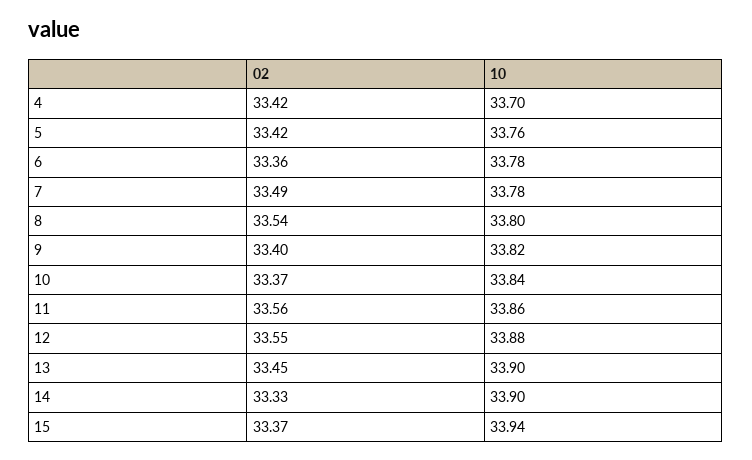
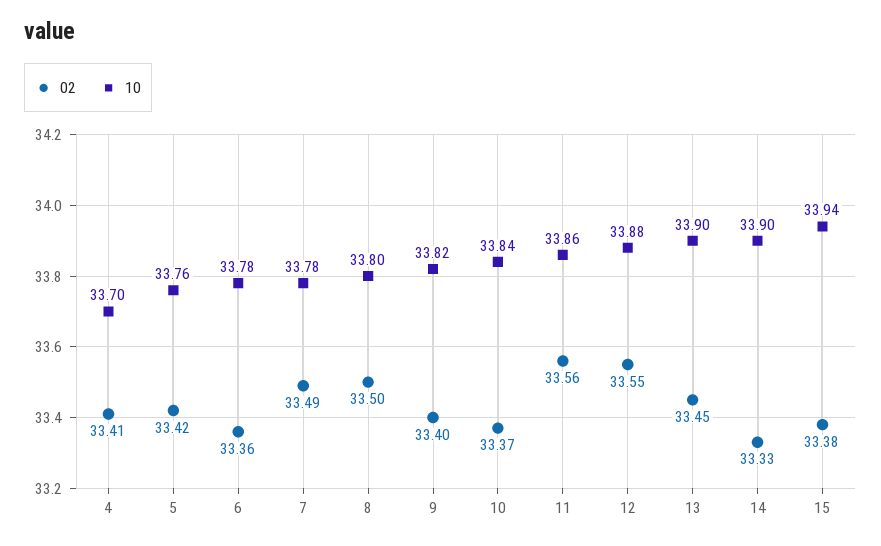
02, 4: 33.42 -> 33.41
02, 8: 33.54 -> 33.5
02, 15: 33.37 -> 33.38

